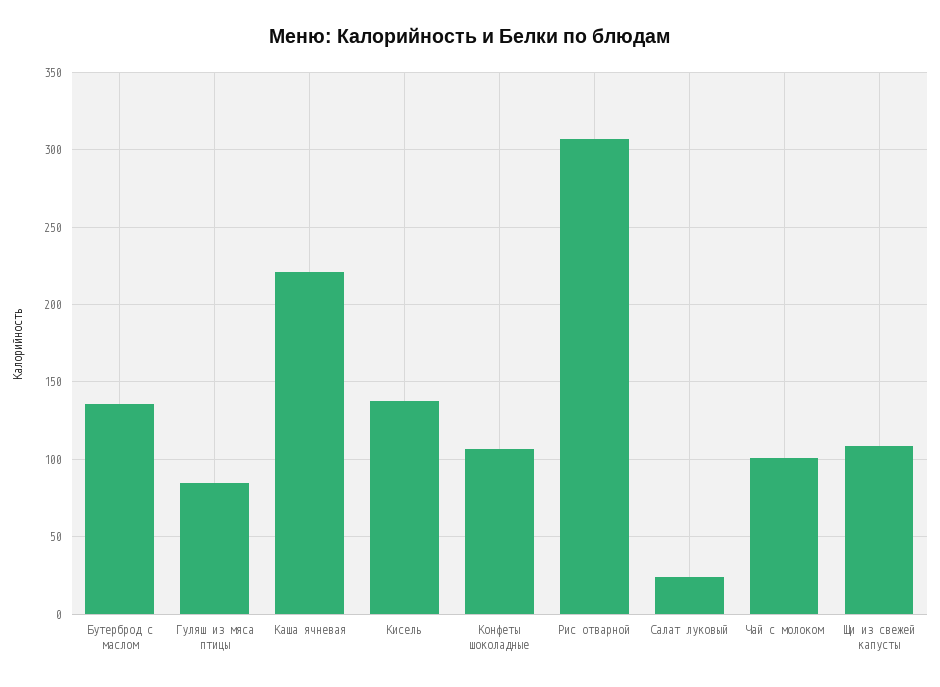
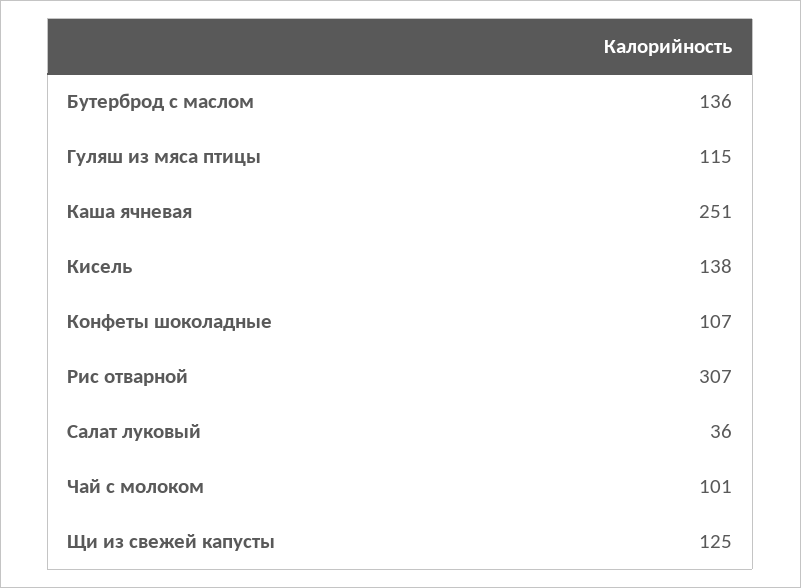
Гуляш из мяса птицы: 85 -> 115
Каша ячневая: 220 -> 251
Салат луковый: 25 -> 36
Щи из свежей капусты: 110 -> 125

